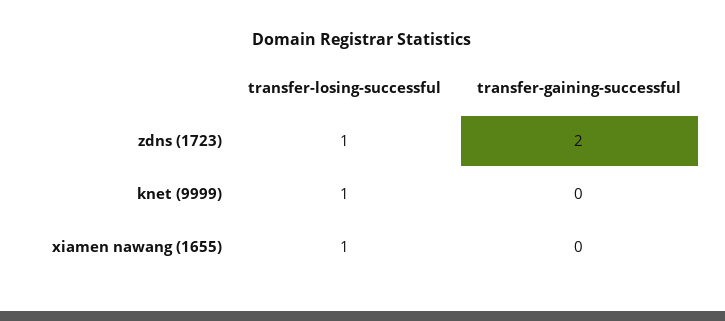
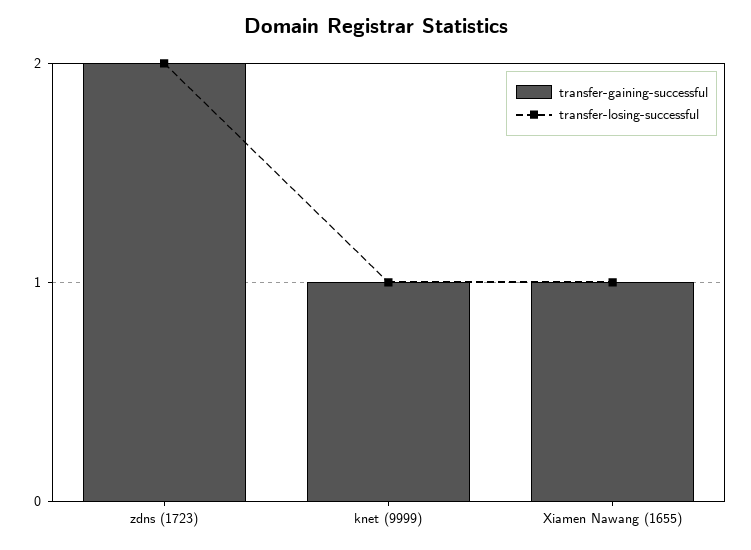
transfer-losing-successful, zdns (1723): 1 -> 2
transfer-gaining-successful, knet (9999): 0 -> 1
transfer-gaining-successful, xiamen nawang (1655): 0 -> 1

